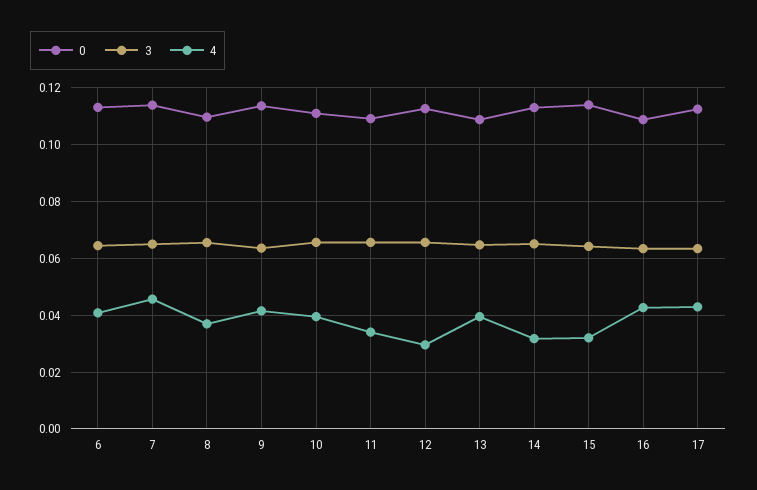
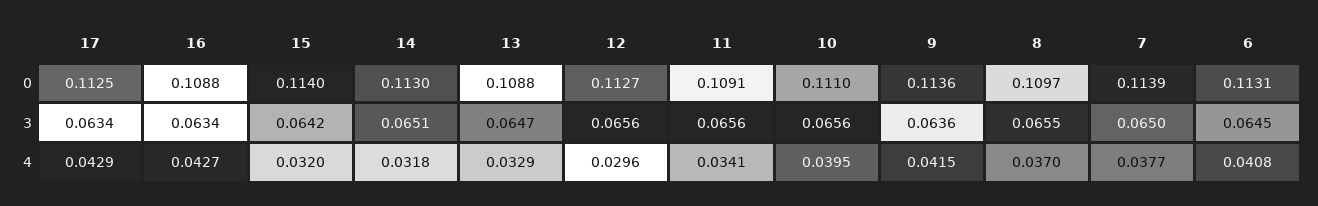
4, 7: 0.045 -> 0.0377
4, 13: 0.04 -> 0.0329

